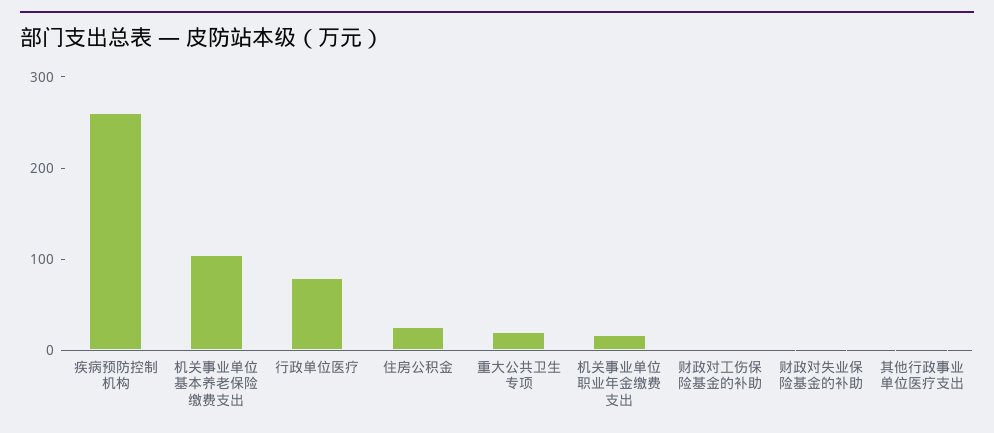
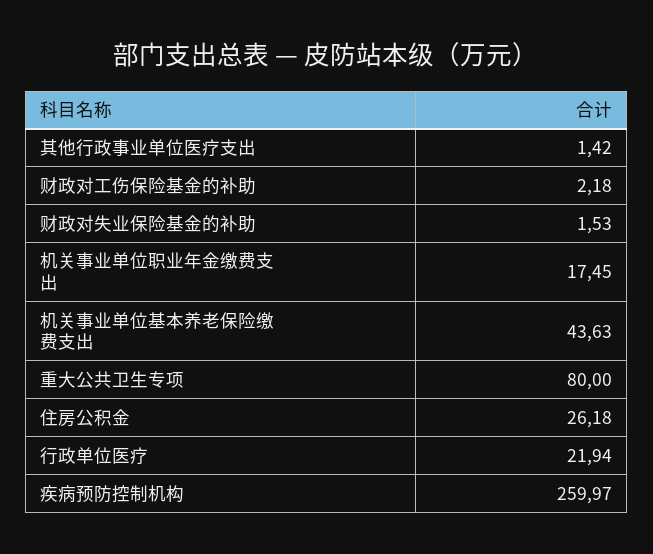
机关事业单位基本养老保险缴费支出: 100 -> 43.63
行政单位医疗: 80 -> 21.94
重大公共卫生专项: 20 -> 80

